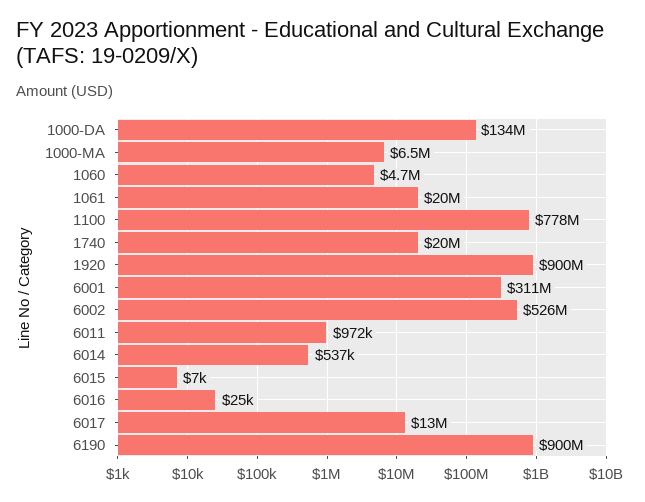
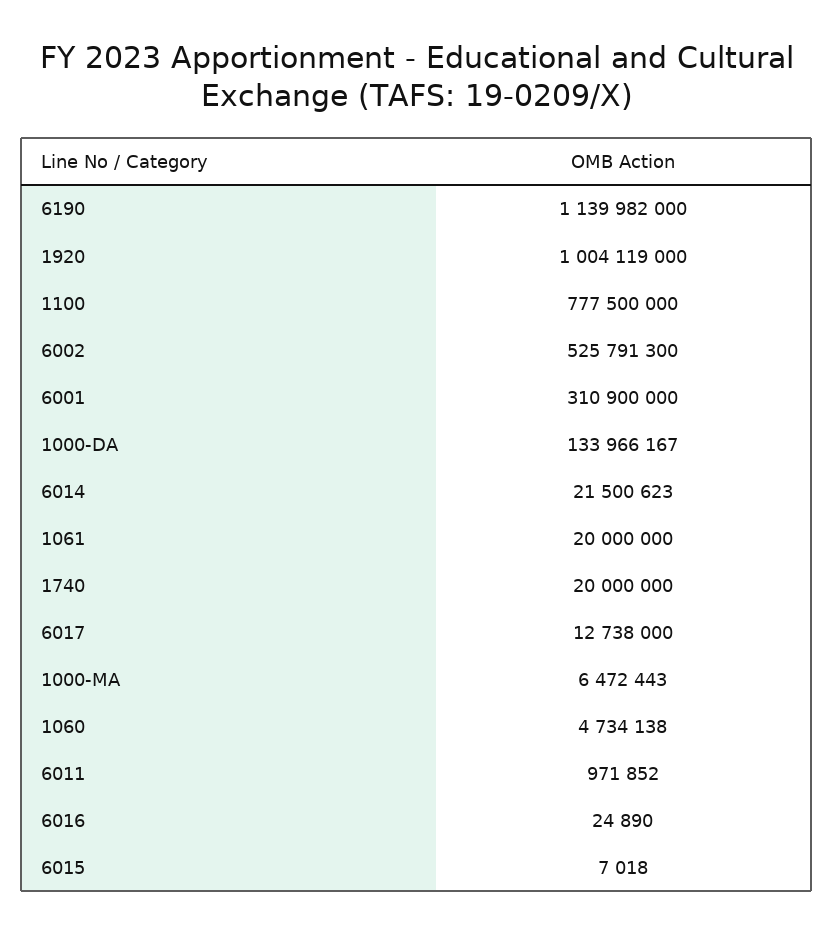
1920: 900000000 -> 1004119000
6014: 537000 -> 21500623
6190: 900000000 -> 1139982000

